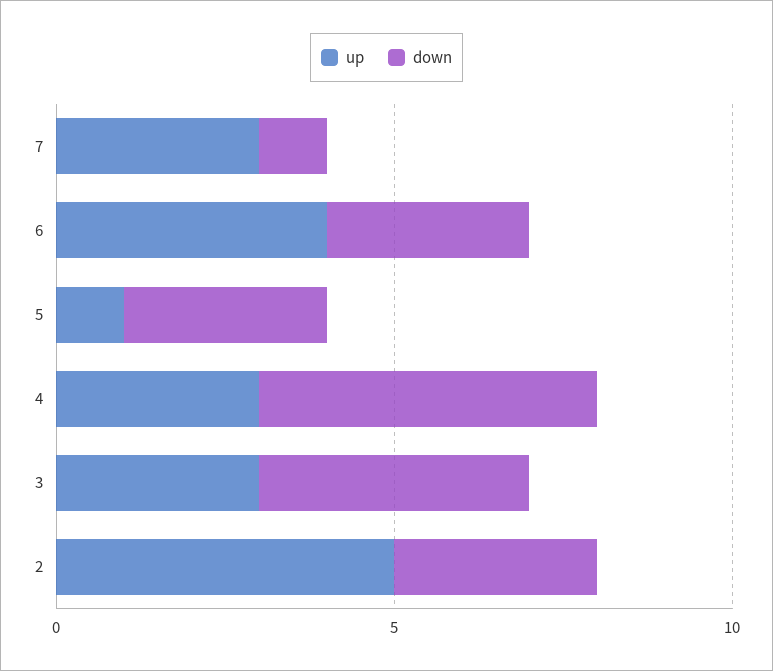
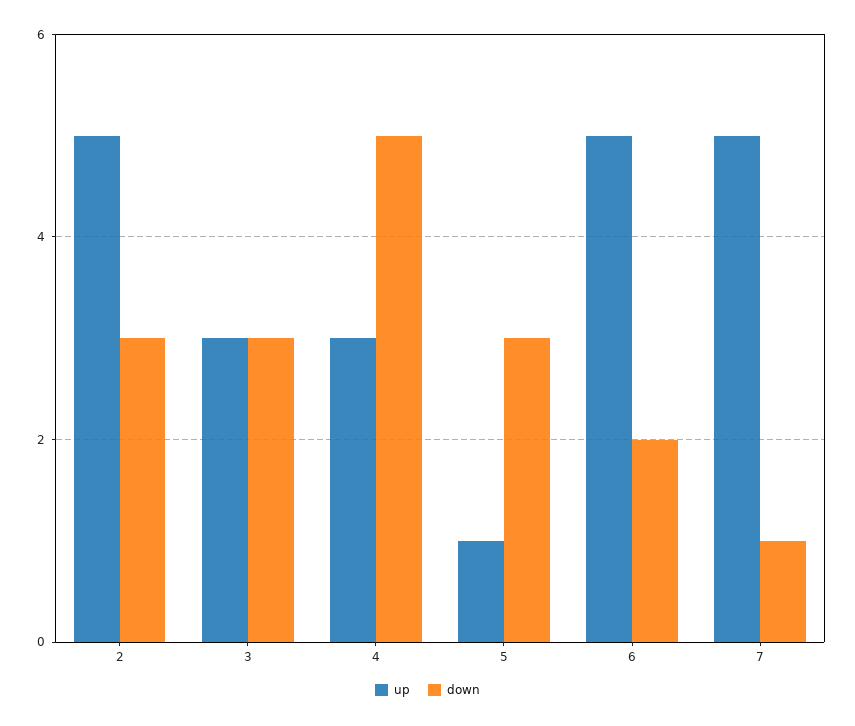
up, 7: 3 -> 5
up, 6: 4 -> 5
down, 6: 3 -> 2
down, 3: 4 -> 3

